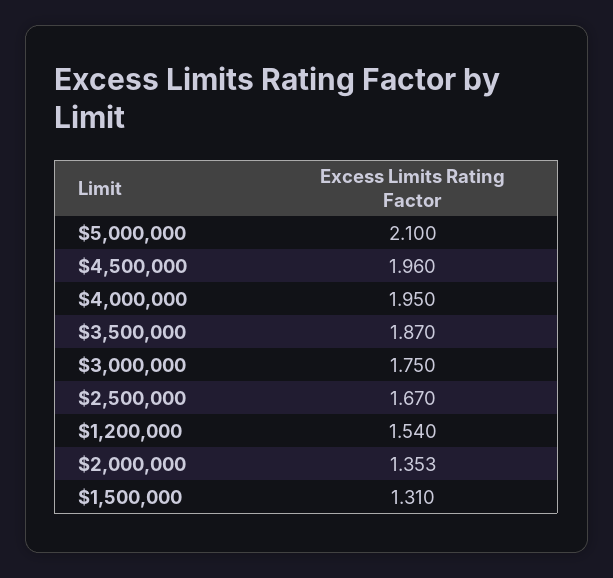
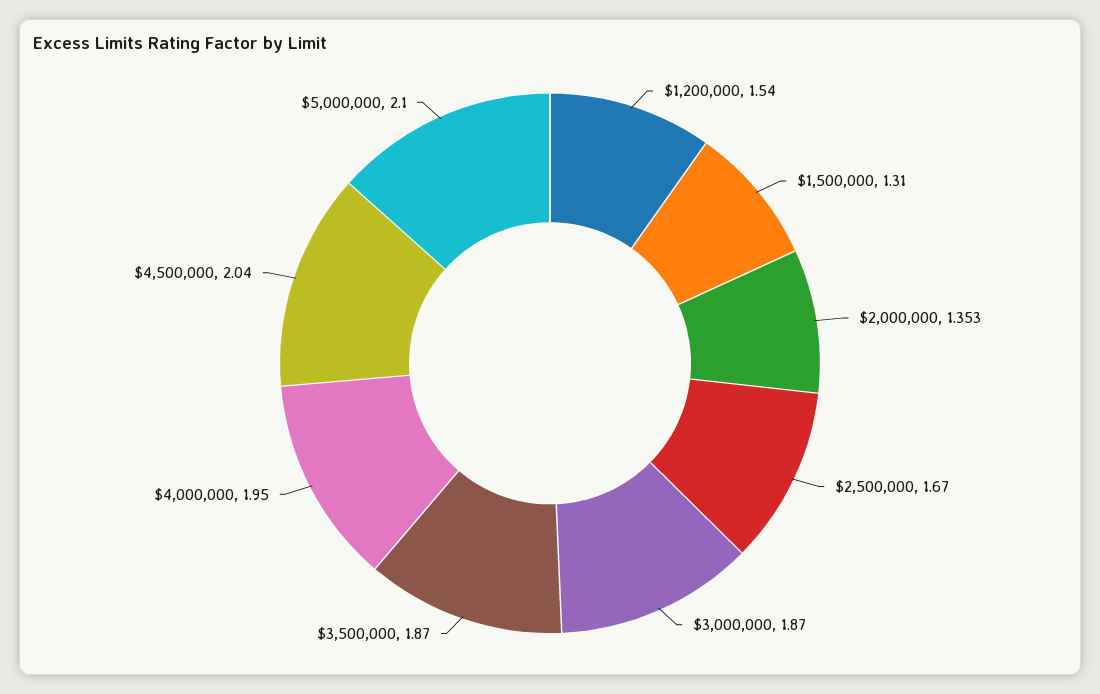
$4,500,000: 1.96 -> 2.04
$3,000,000: 1.75 -> 1.87

